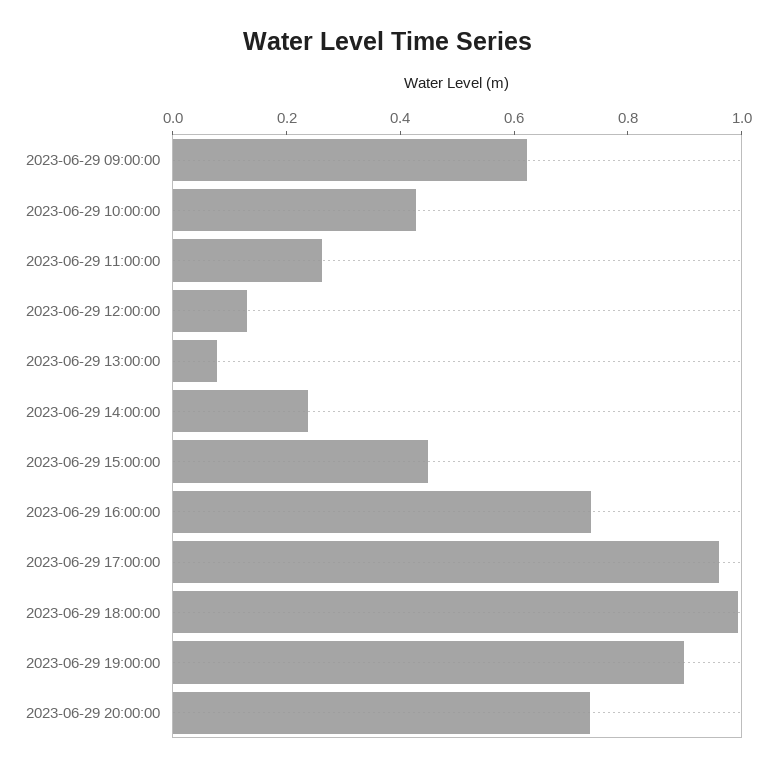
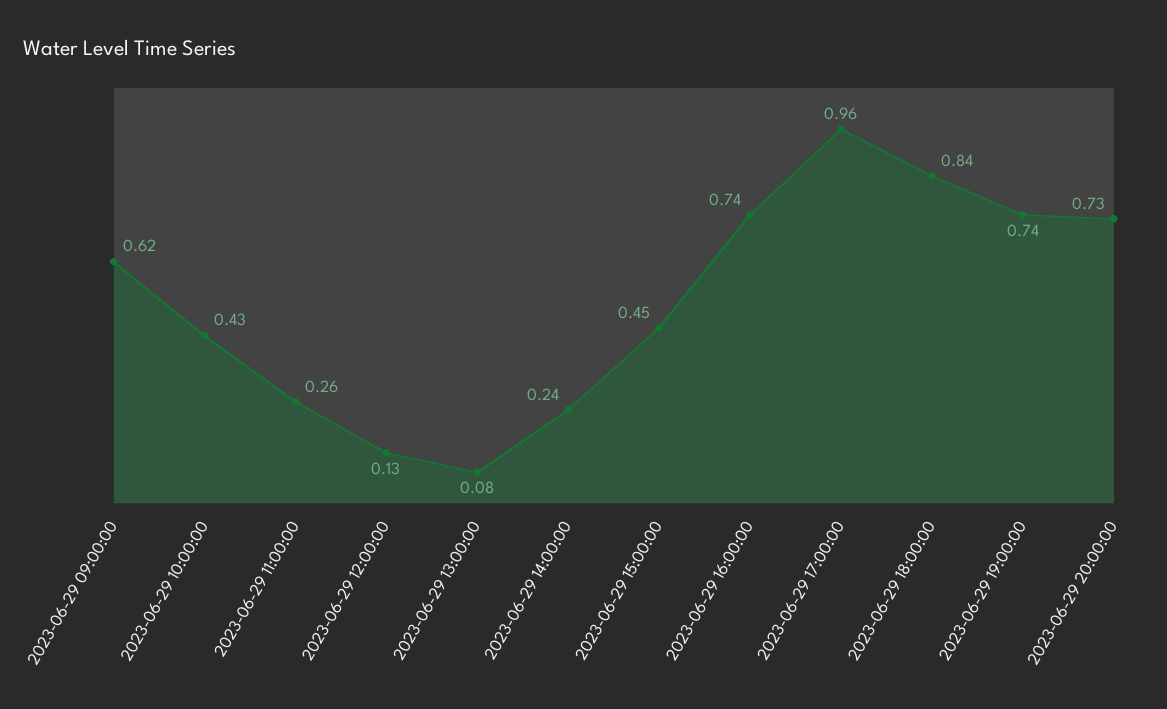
2023-06-29 18:00:00: 1 -> 0.84
2023-06-29 19:00:00: 0.9 -> 0.74

